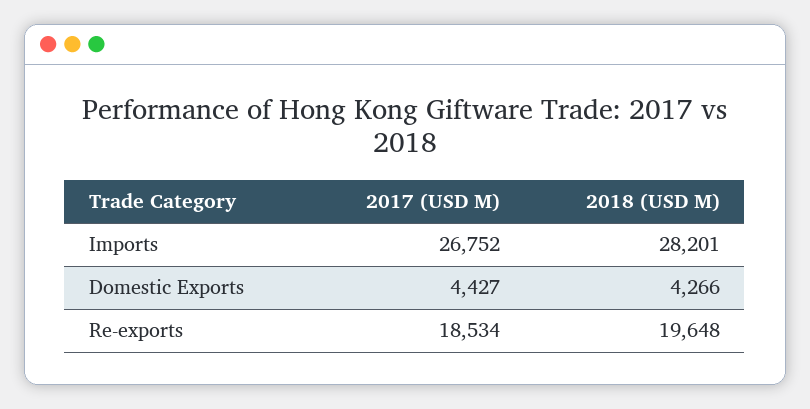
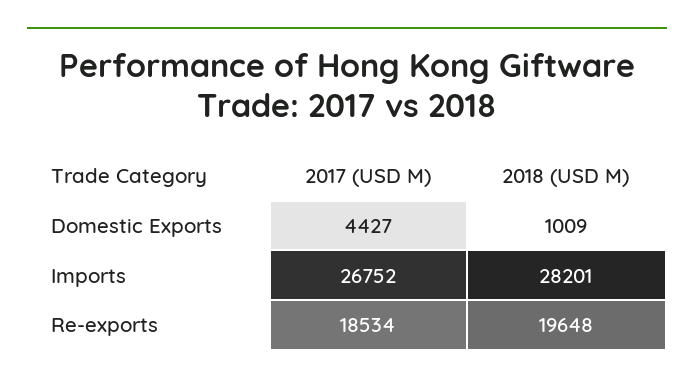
2018 (USD M), Domestic Exports: 4266 -> 1009

